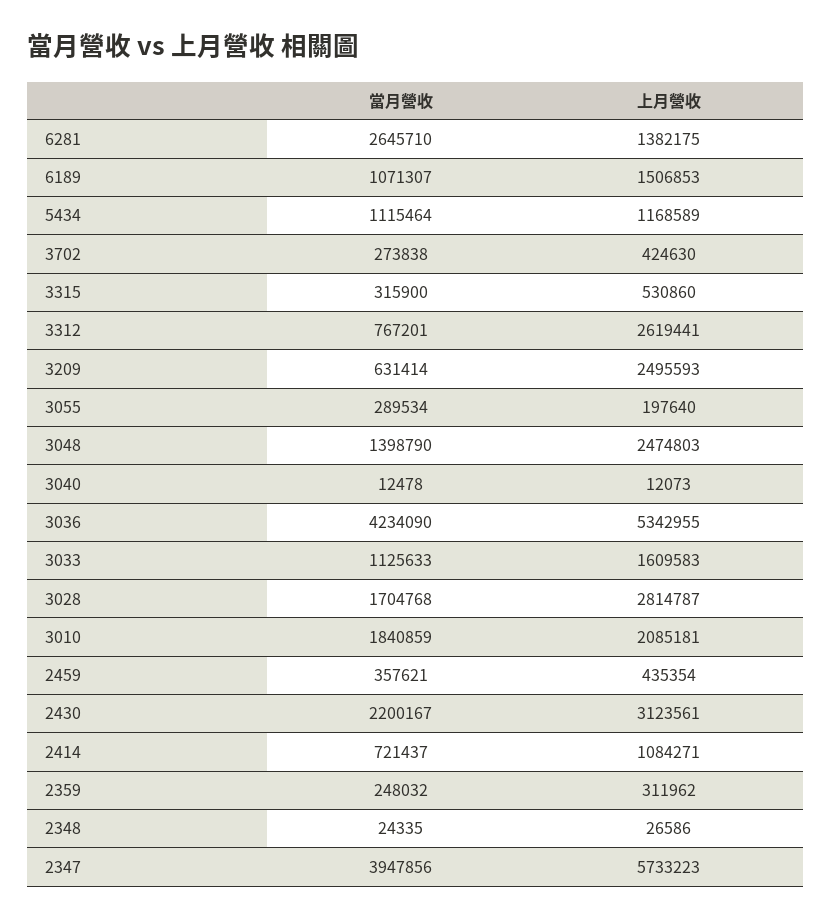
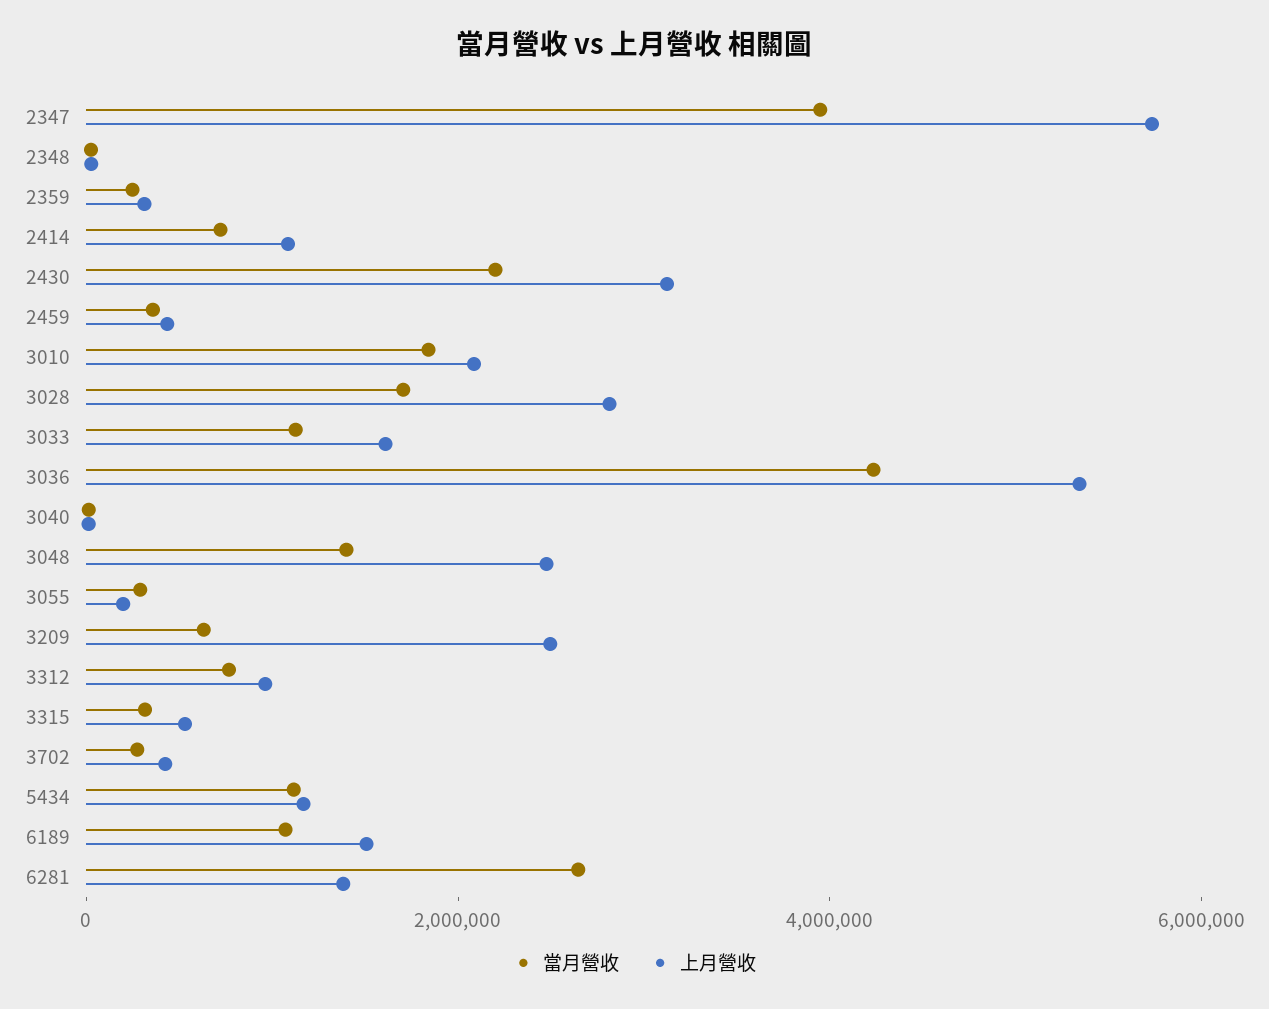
上月營收, 3312: 2619441 -> 1000000

